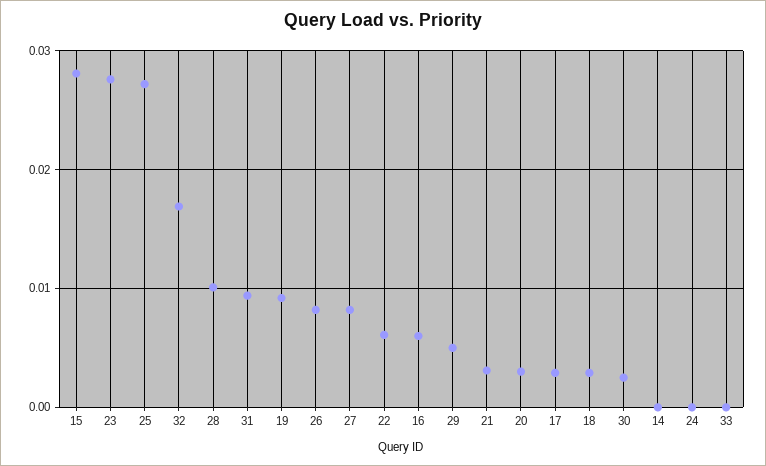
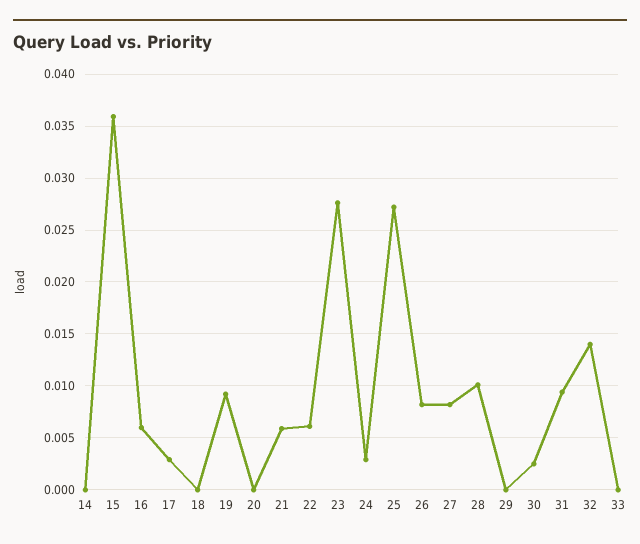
15: 0.028 -> 0.036
32: 0.017 -> 0.014
29: 0.005 -> 0
21: 0.003 -> 0.006
20: 0.003 -> 0
18: 0.003 -> 0
24: 0 -> 0.003

